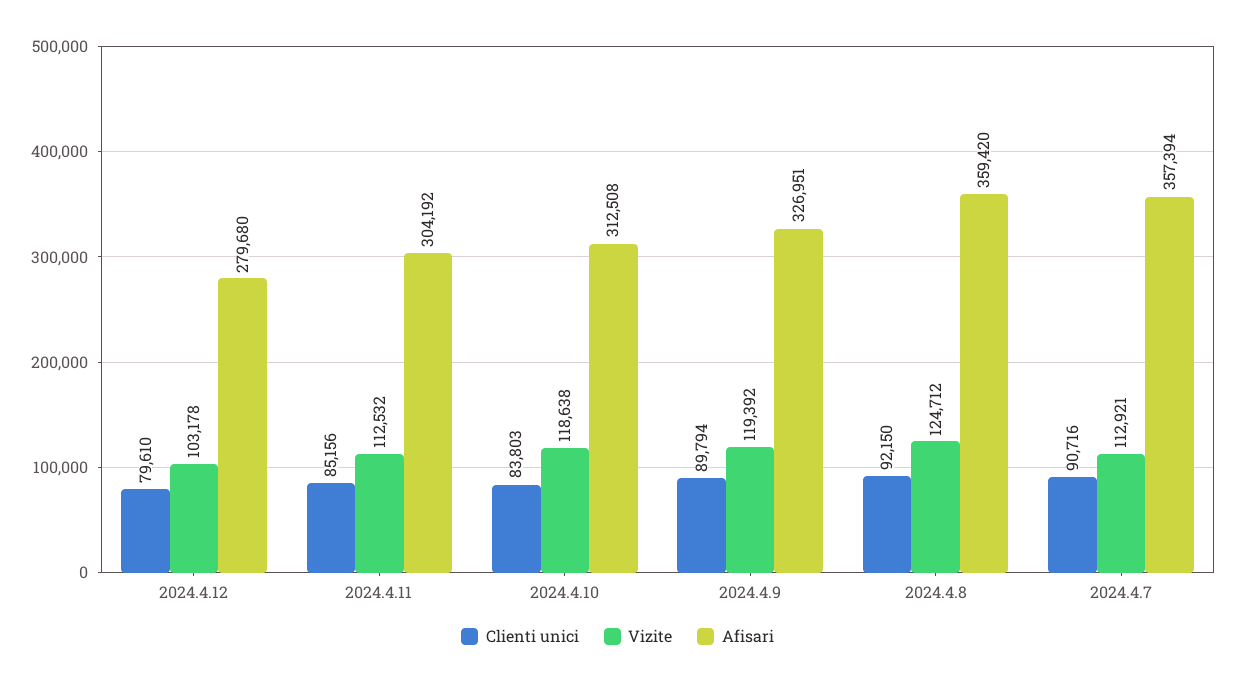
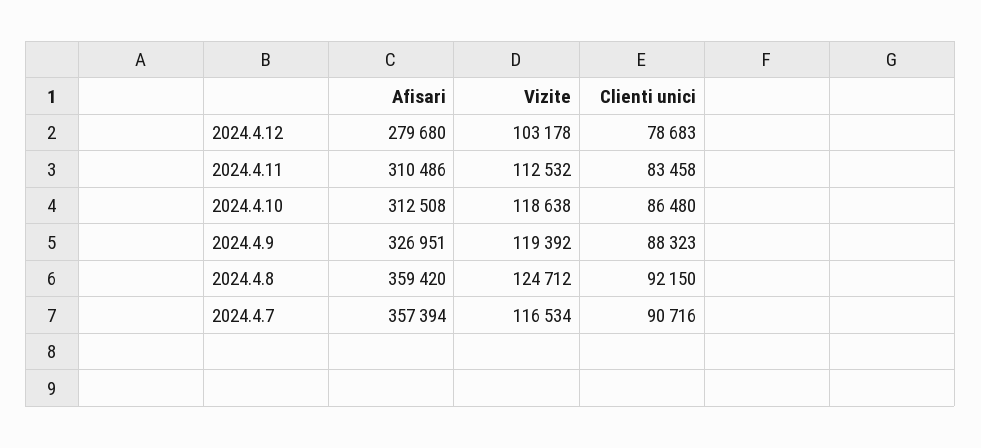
Clienti unici, 2024.4.12: 79610 -> 78683
Clienti unici, 2024.4.11: 85156 -> 83458
Afisari, 2024.4.11: 304192 -> 310486
Clienti unici, 2024.4.10: 83803 -> 86480
Clienti unici, 2024.4.9: 89794 -> 88323
Vizite, 2024.4.7: 112921 -> 116534

